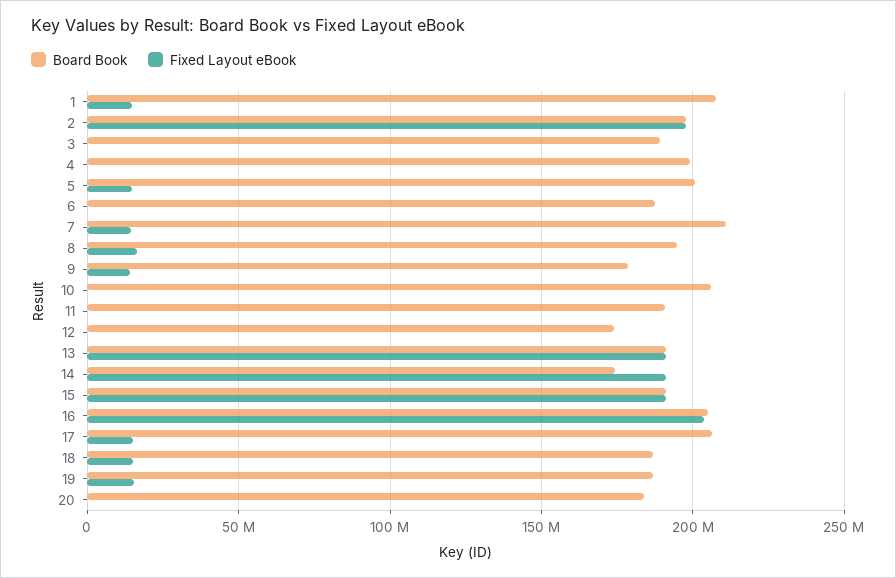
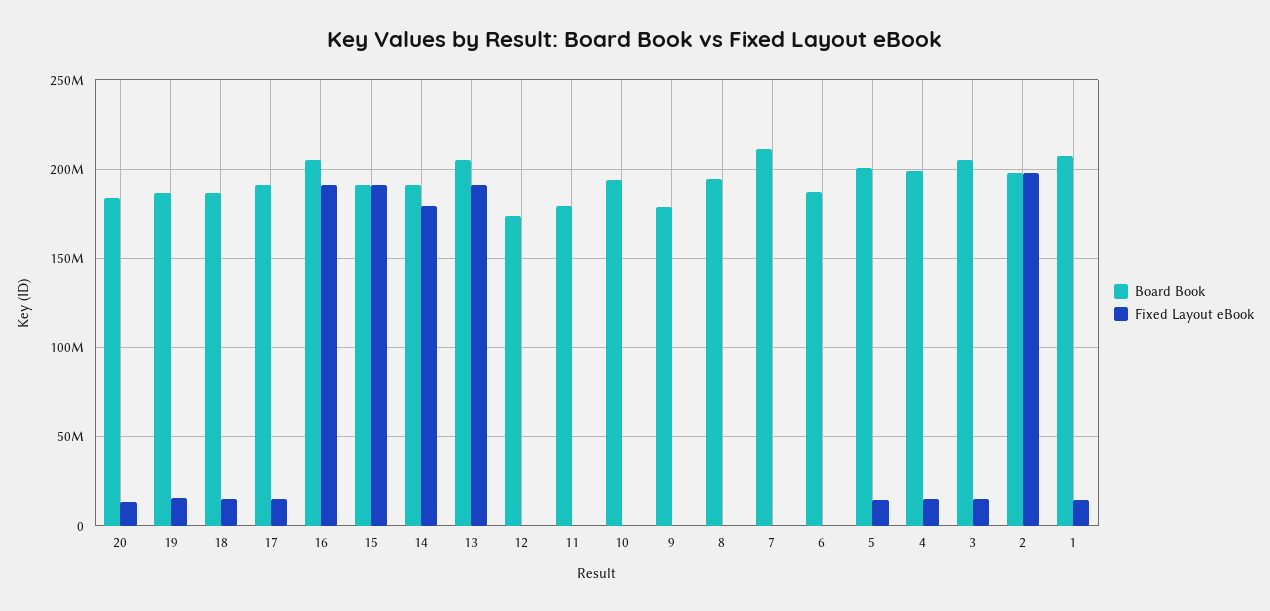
Board Book, 3: 190000000 -> 205000000
Fixed Layout eBook, 3: 0 -> 15000000
Fixed Layout eBook, 4: 0 -> 15000000
Fixed Layout eBook, 7: 15000000 -> 0
Fixed Layout eBook, 8: 15000000 -> 0
Fixed Layout eBook, 9: 15000000 -> 0
Board Book, 10: 205000000 -> 195000000
Board Book, 11: 190000000 -> 180000000
Board Book, 13: 190000000 -> 205000000
Board Book, 14: 175000000 -> 190000000
Fixed Layout eBook, 14: 190000000 -> 180000000
Fixed Layout eBook, 16: 205000000 -> 190000000
Board Book, 17: 205000000 -> 190000000
Fixed Layout eBook, 20: 0 -> 15000000

